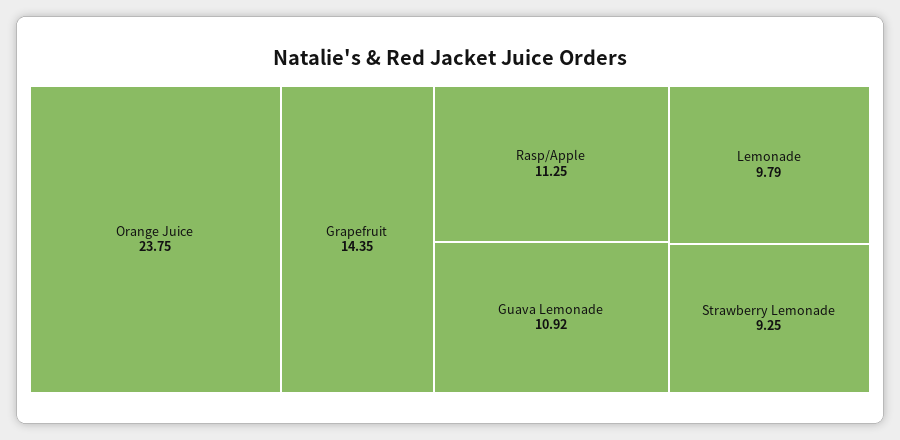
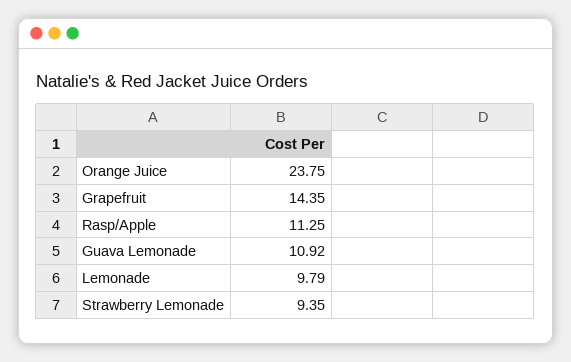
Strawberry Lemonade: 9.25 -> 9.35

